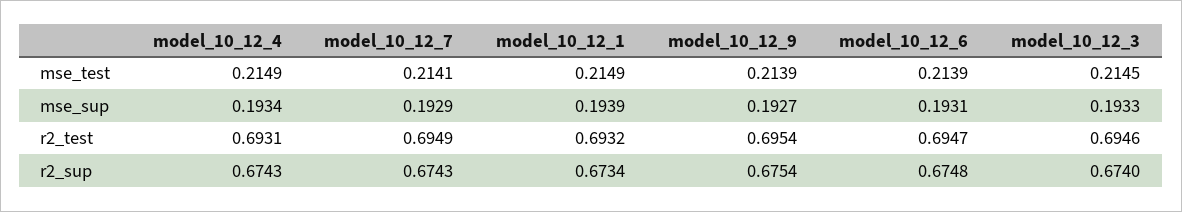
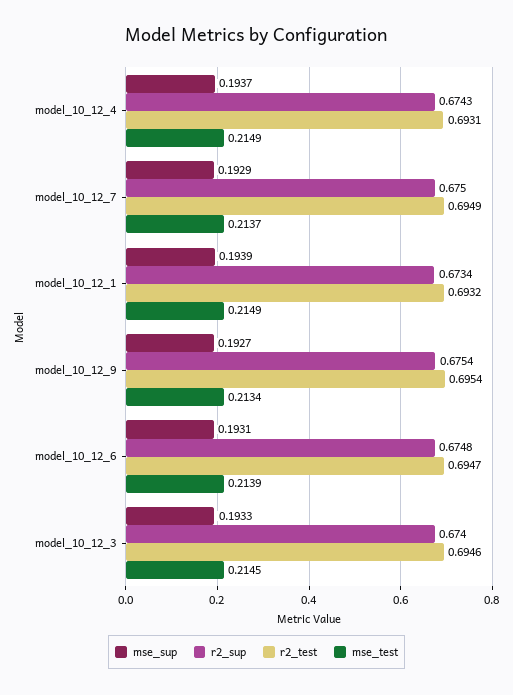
mse_test, model_10_12_7: 0.2141 -> 0.2137
mse_test, model_10_12_9: 0.2139 -> 0.2134
mse_sup, model_10_12_4: 0.1934 -> 0.1937
r2_sup, model_10_12_7: 0.6743 -> 0.675

